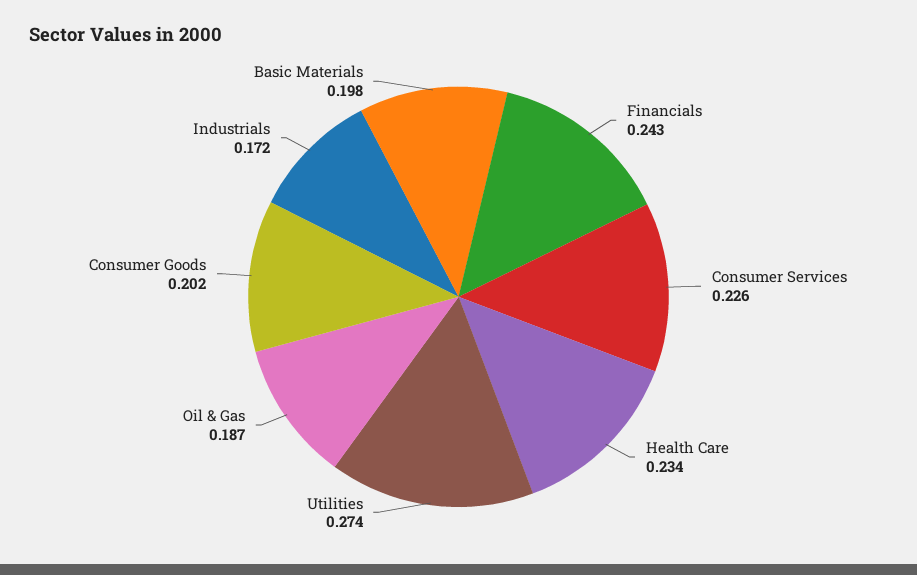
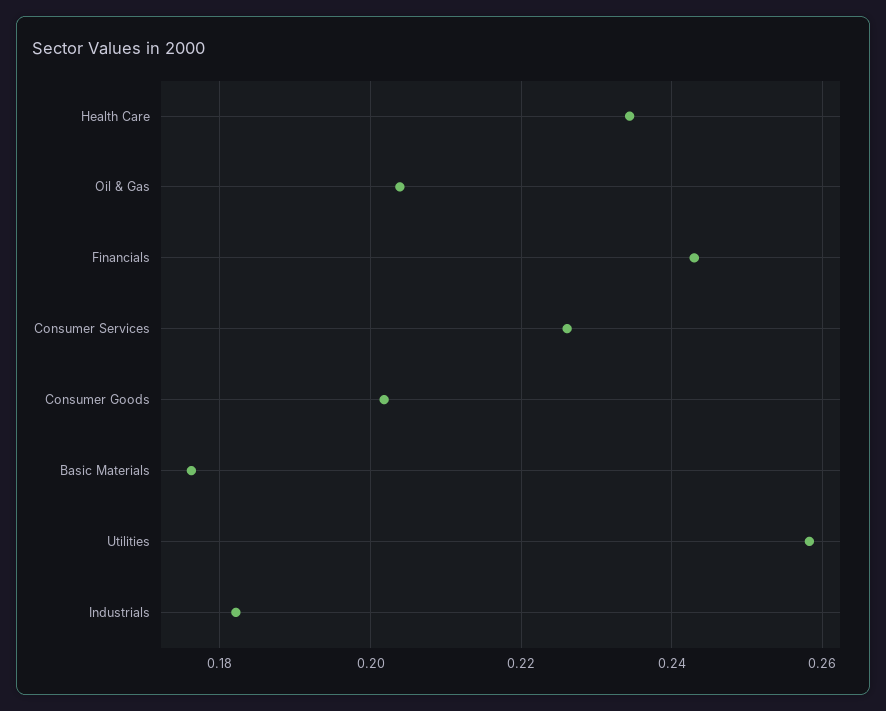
Utilities: 0.274 -> 0.258
Oil & Gas: 0.187 -> 0.204
Industrials: 0.172 -> 0.182
Basic Materials: 0.198 -> 0.176

